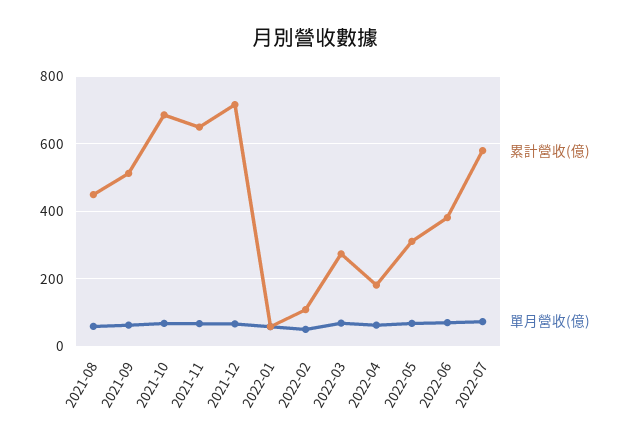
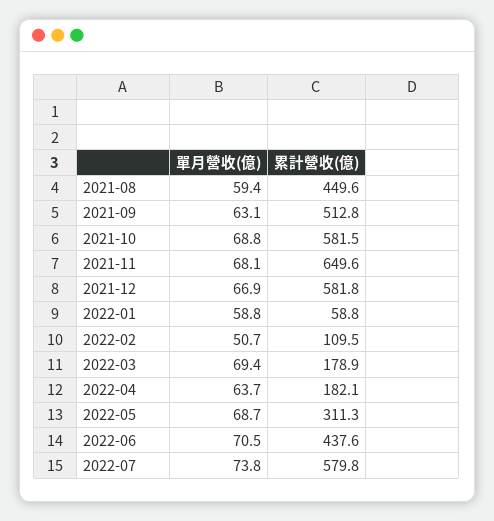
累計營收(億), 2021-10: 680 -> 581.5
累計營收(億), 2021-12: 720 -> 581.8
累計營收(億), 2022-03: 280 -> 178.9
累計營收(億), 2022-06: 380 -> 437.6

